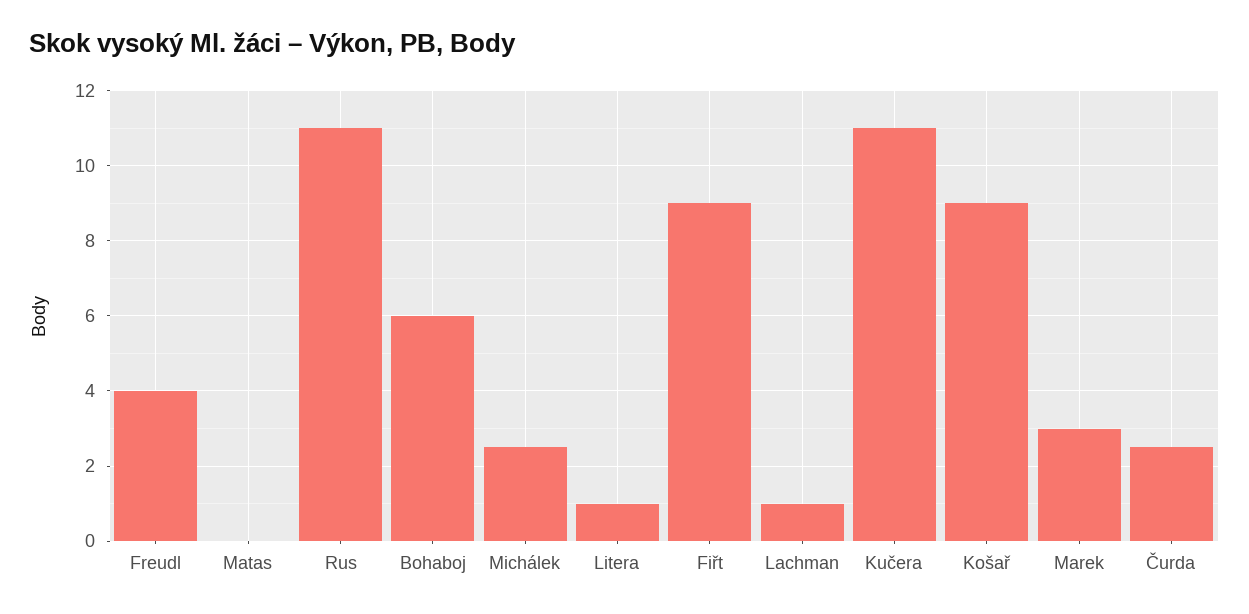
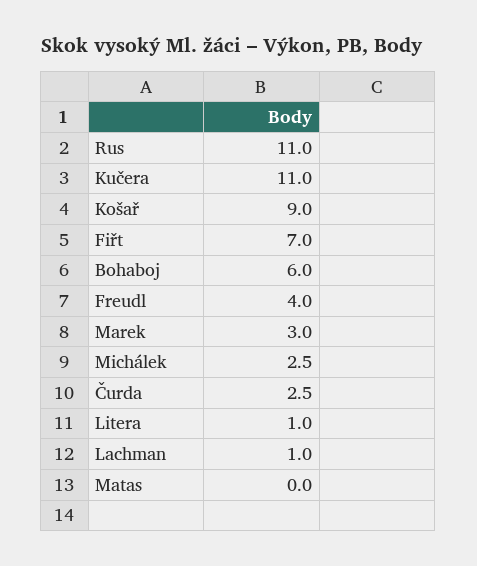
Fiřt: 9 -> 7

